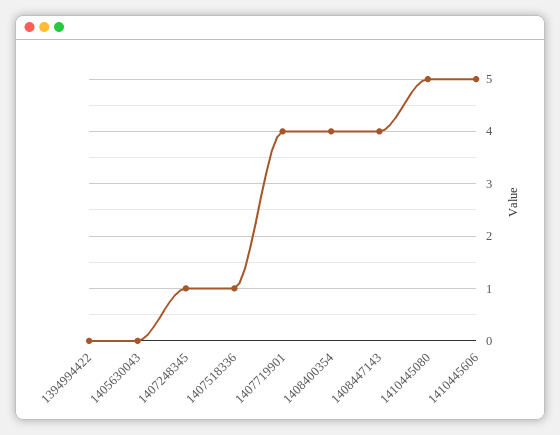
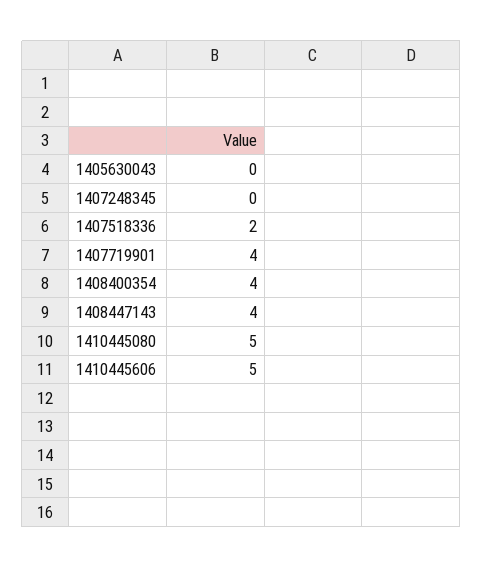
1394994422: 0 -> none
1407248345: 1 -> 0
1407518336: 1 -> 2

